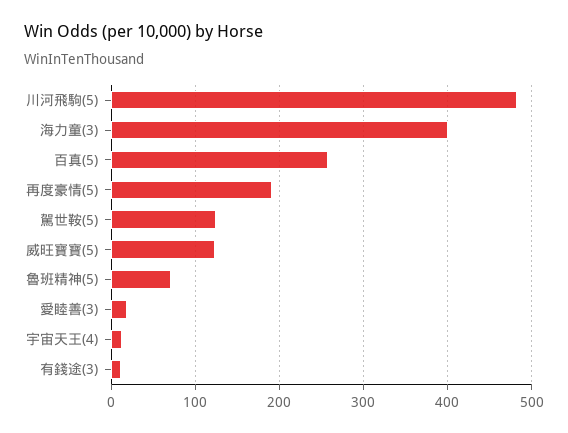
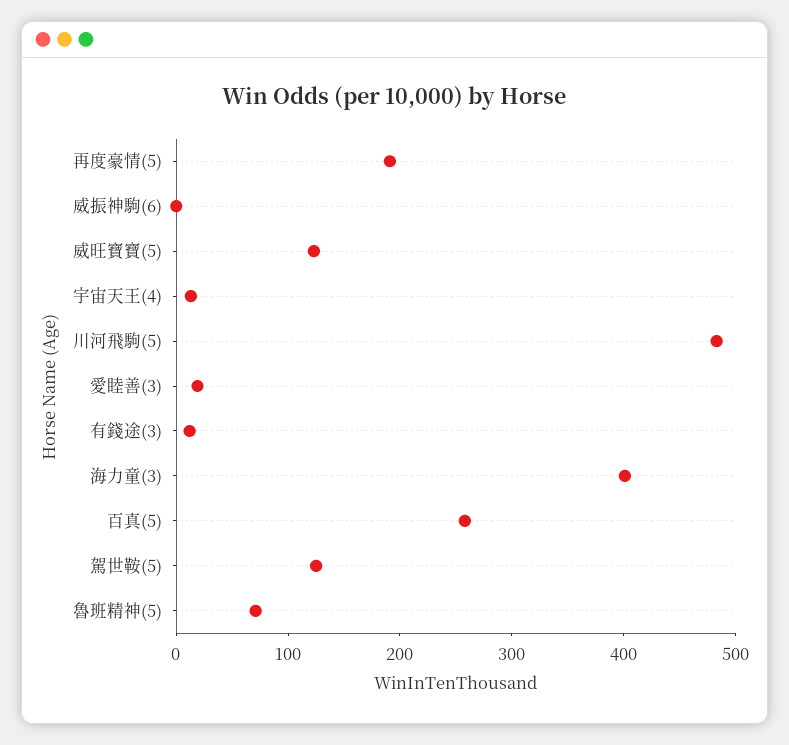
威振神駒(6): none -> 0

